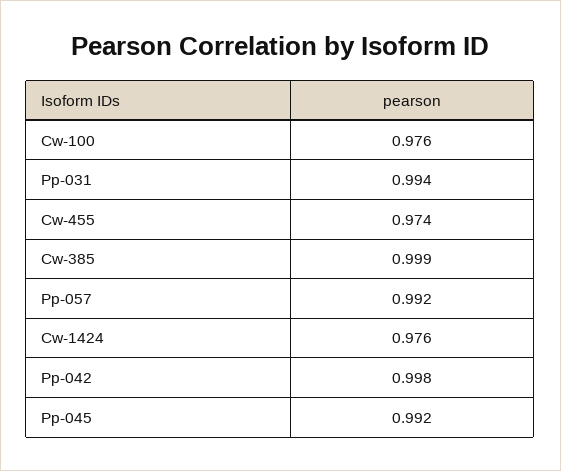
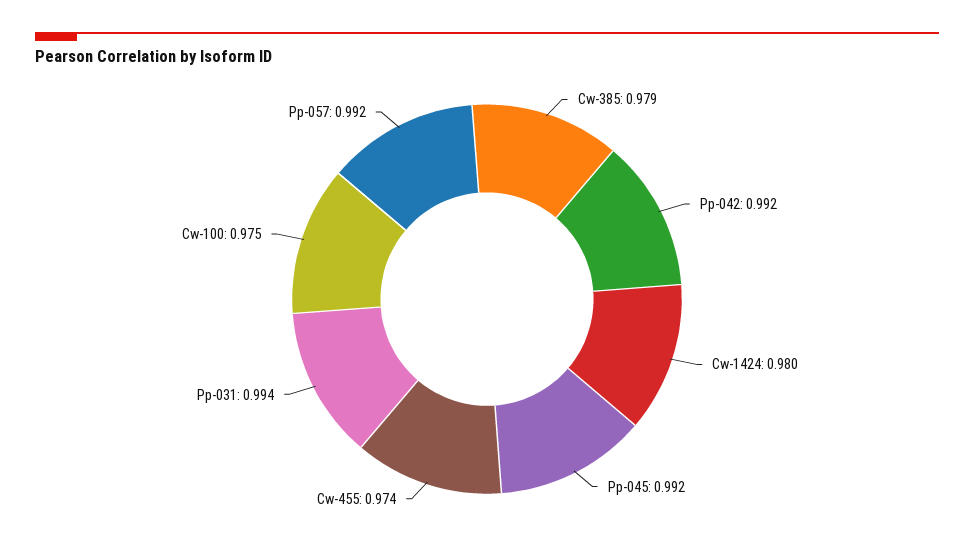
Cw-100: 0.976 -> 0.975
Cw-385: 0.999 -> 0.979
Cw-1424: 0.976 -> 0.98
Pp-042: 0.998 -> 0.992

